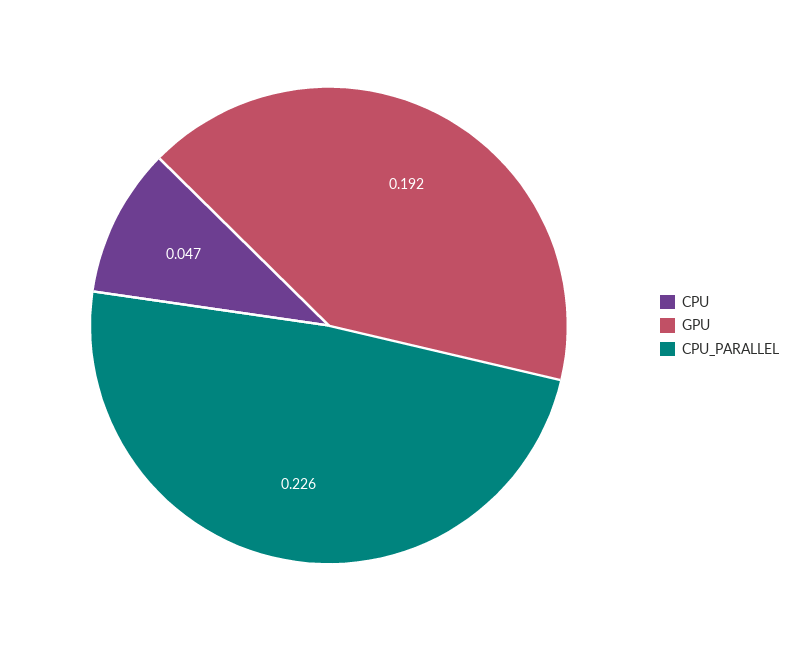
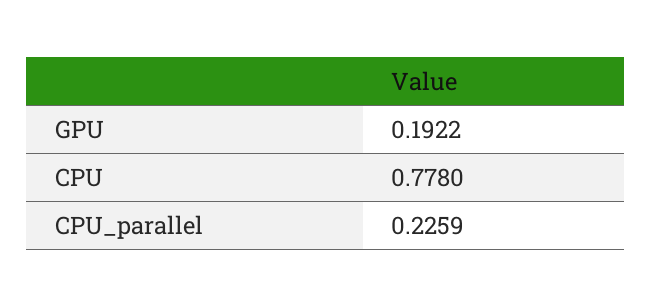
CPU: 0.047 -> 0.778

